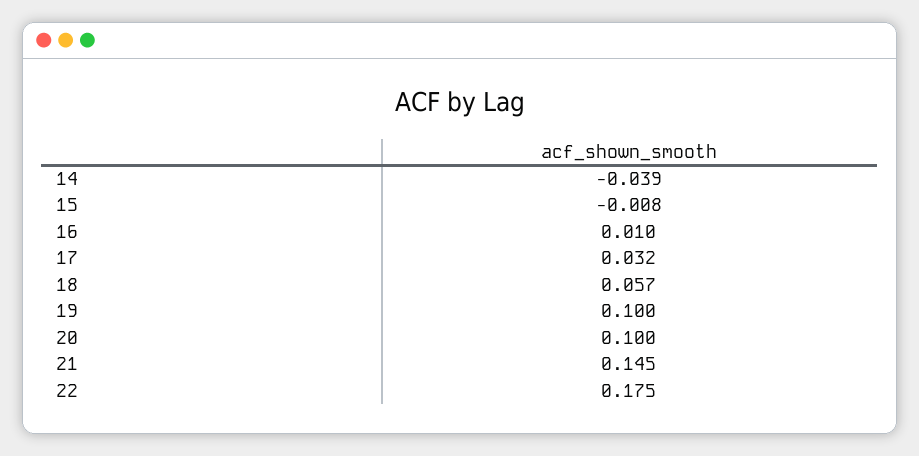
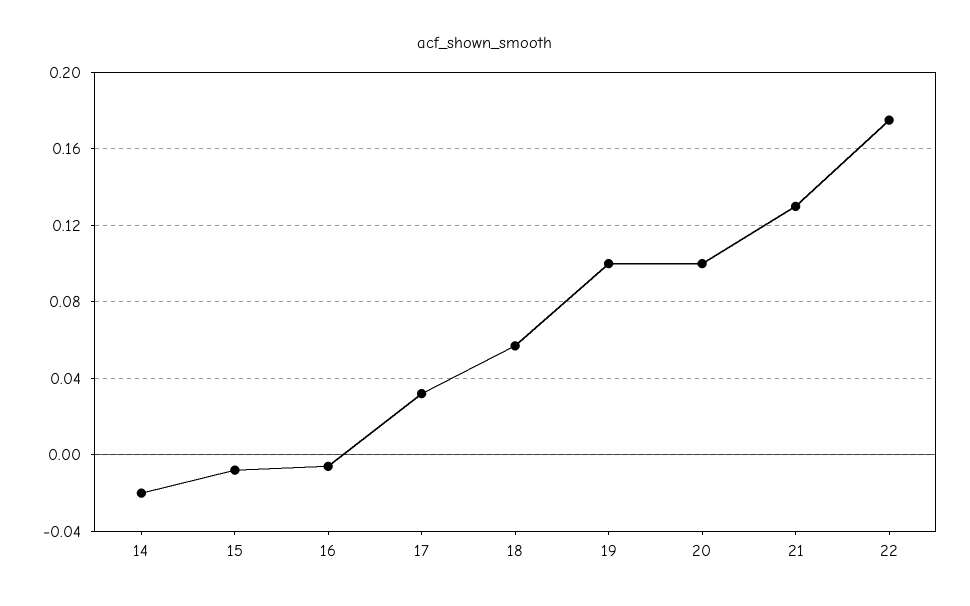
14: -0.039 -> -0.02
16: 0.01 -> -0.005
21: 0.145 -> 0.13

